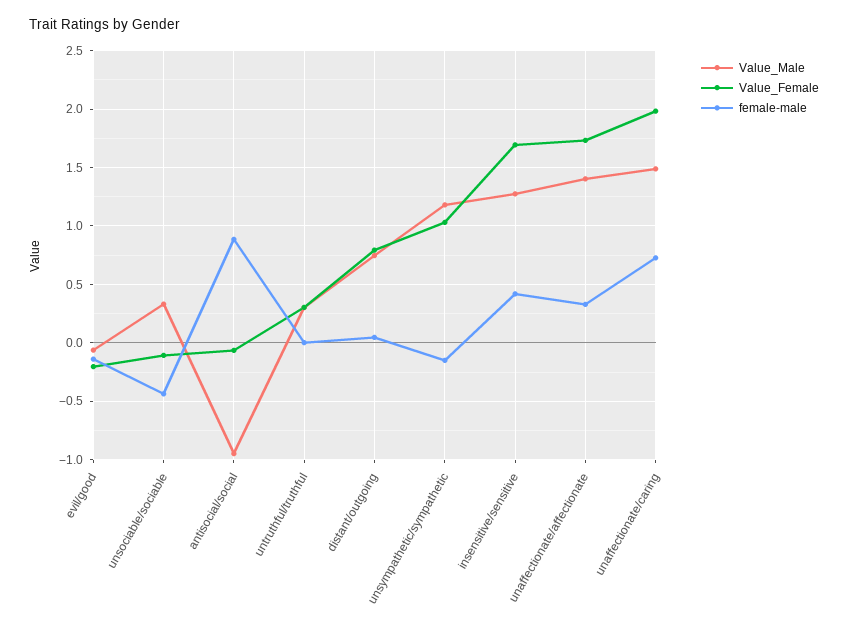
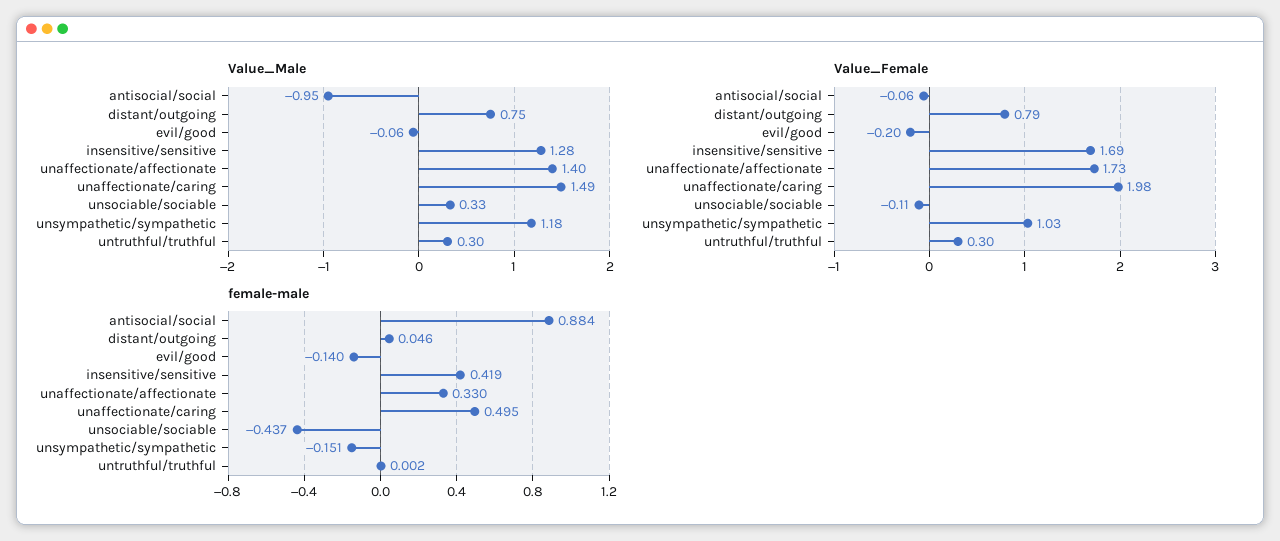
female-male, unaffectionate/caring: 0.7 -> 0.495

